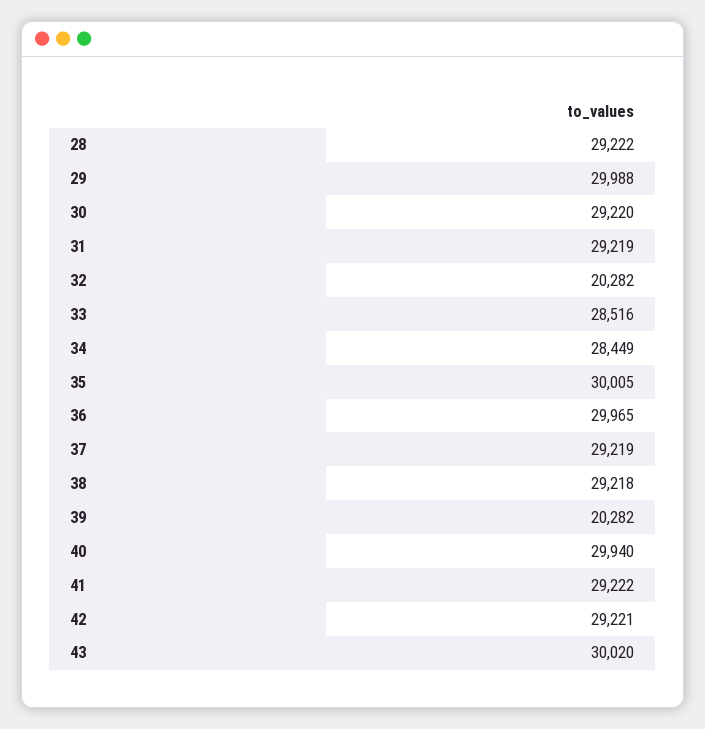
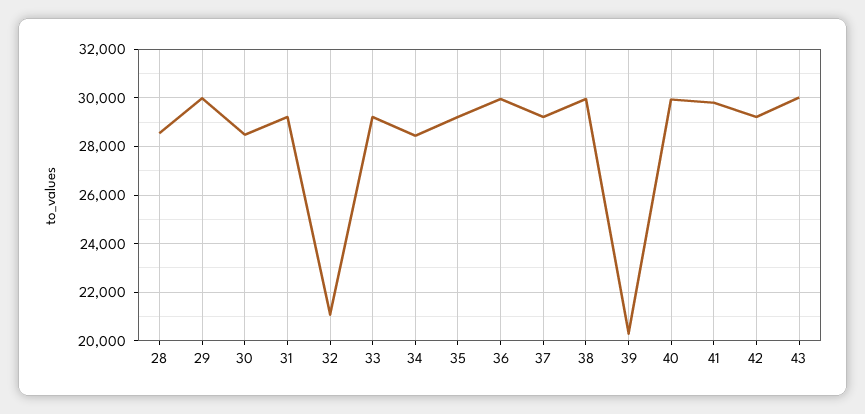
28: 29222 -> 28500
30: 29220 -> 28500
32: 20282 -> 21000
33: 28516 -> 29250
35: 30005 -> 29250
38: 29218 -> 30000
41: 29222 -> 29750

